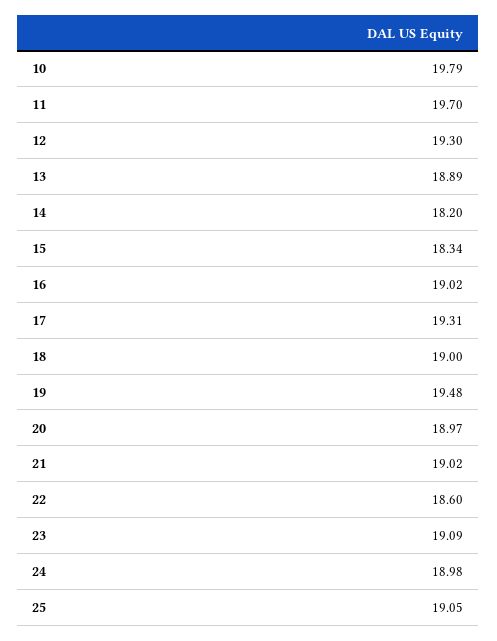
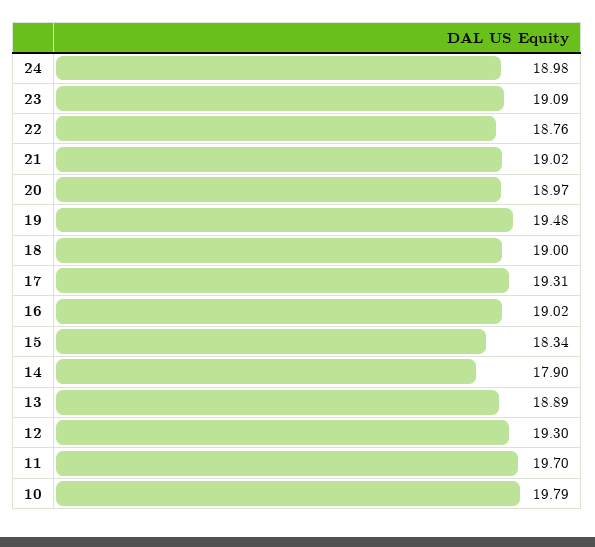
14: 18.2 -> 17.9
22: 18.6 -> 18.76
25: 19.05 -> none

